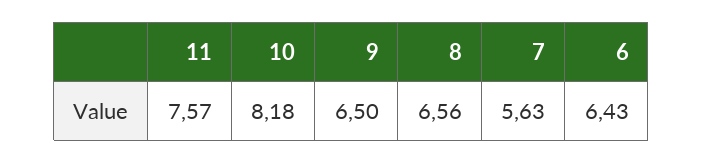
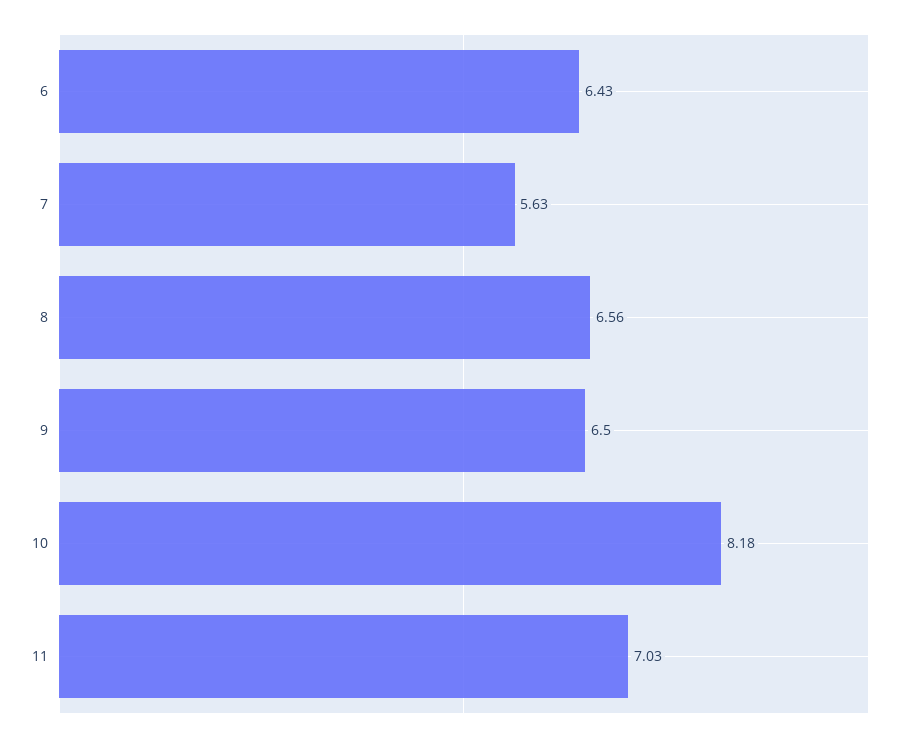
11: 7.57 -> 7.03

